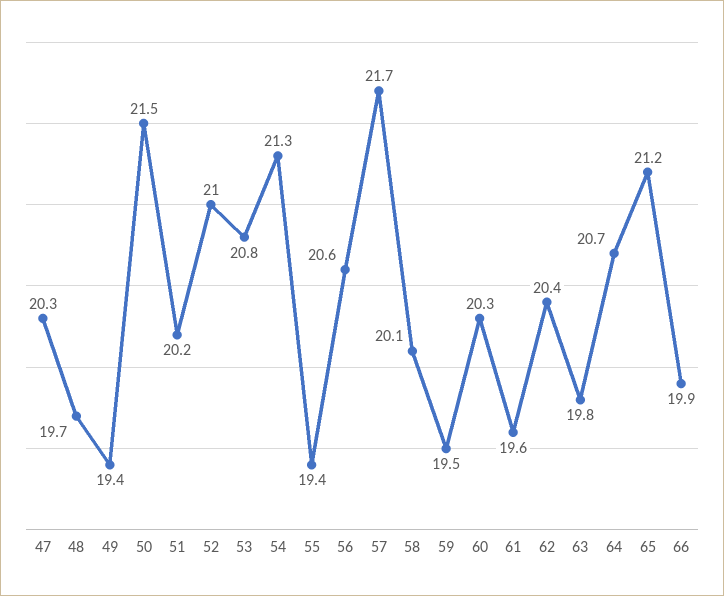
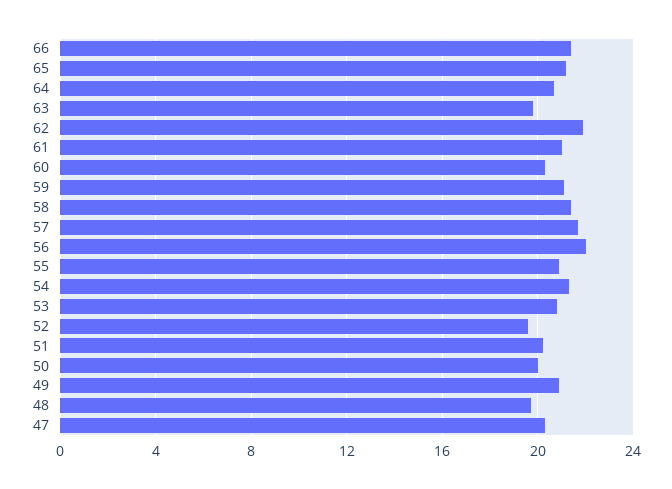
49: 19.4 -> 21
50: 21.5 -> 20
52: 21 -> 19.5
55: 19.4 -> 21
56: 20.6 -> 22
58: 20.1 -> 21.5
59: 19.5 -> 21
61: 19.6 -> 21
62: 20.4 -> 22
66: 19.9 -> 21.5

